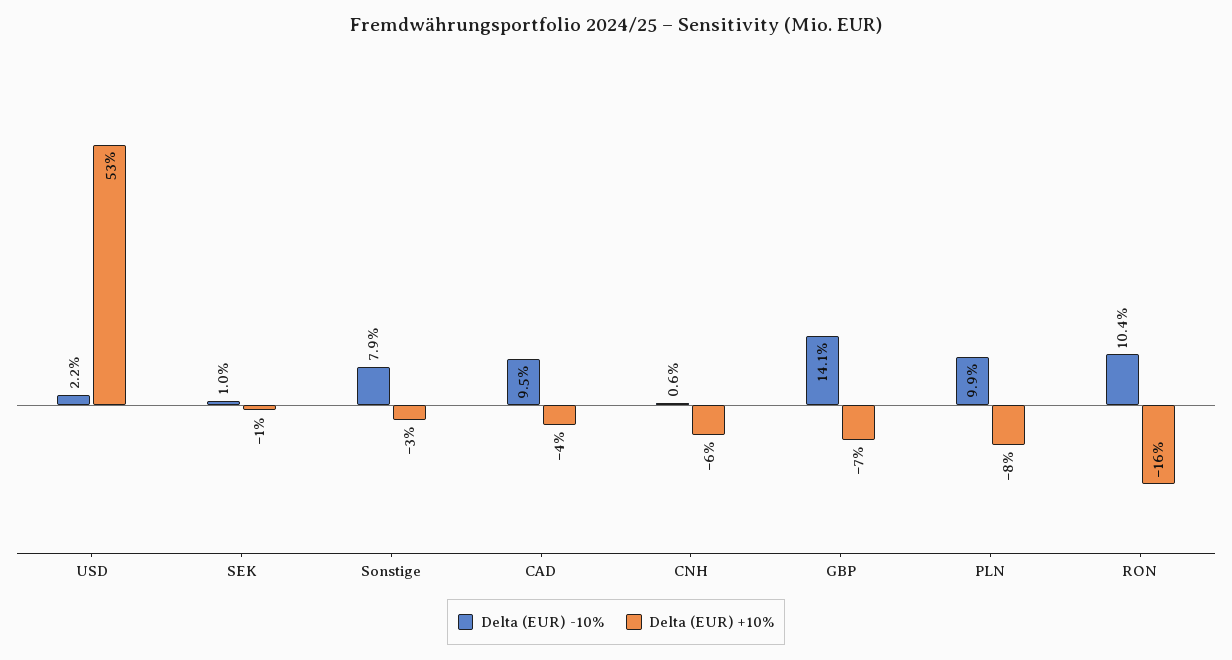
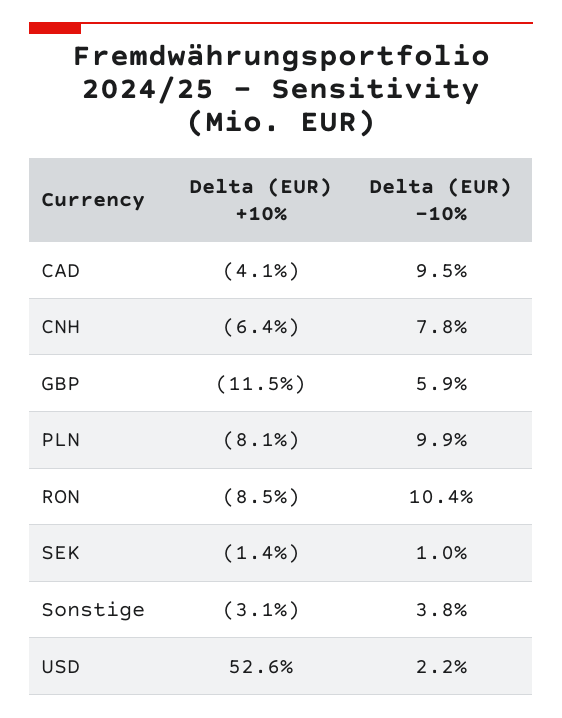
Delta (EUR) -10%, Sonstige: 7.9 -> 3.8
Delta (EUR) -10%, CNH: 0.6 -> 7.8
Delta (EUR) -10%, GBP: 14.1 -> 5.9
Delta (EUR) +10%, GBP: -7 -> -11.5
Delta (EUR) +10%, RON: -16 -> -8.5

